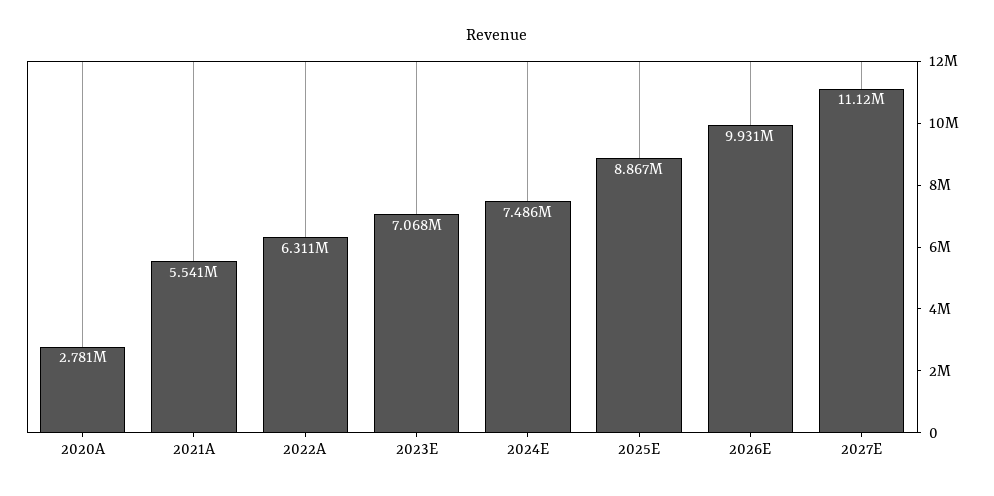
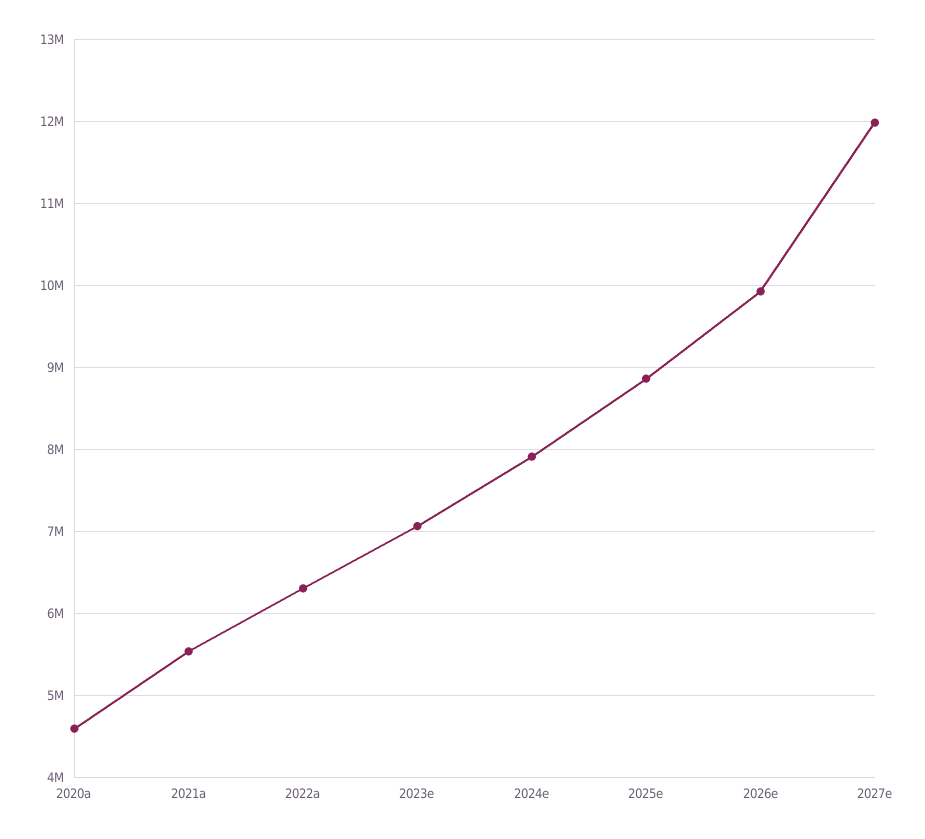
2020A: 2781000 -> 4600000
2024E: 7486000 -> 7900000
2027E: 11120000 -> 12000000

